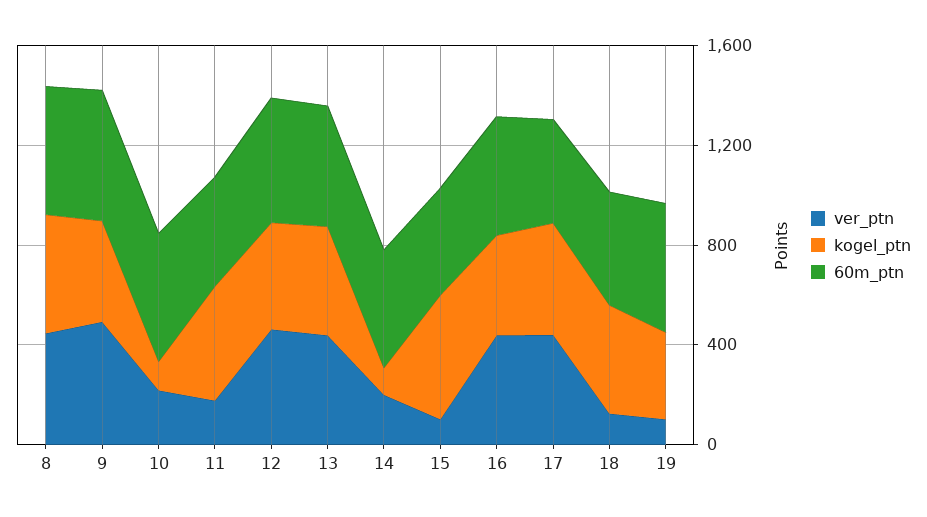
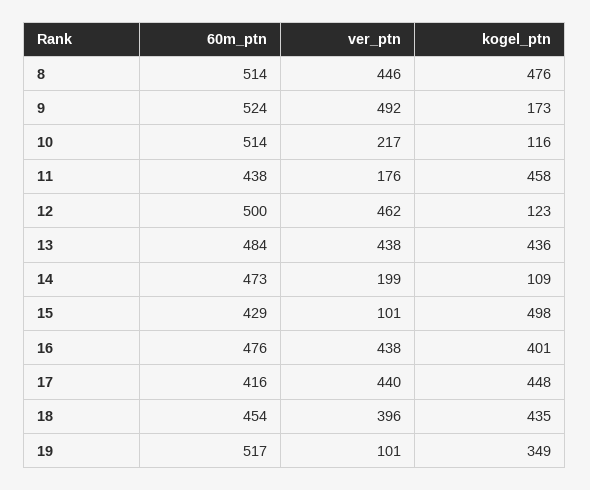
kogel_ptn, 9: 400 -> 173
kogel_ptn, 12: 400 -> 123
ver_ptn, 18: 100 -> 396

